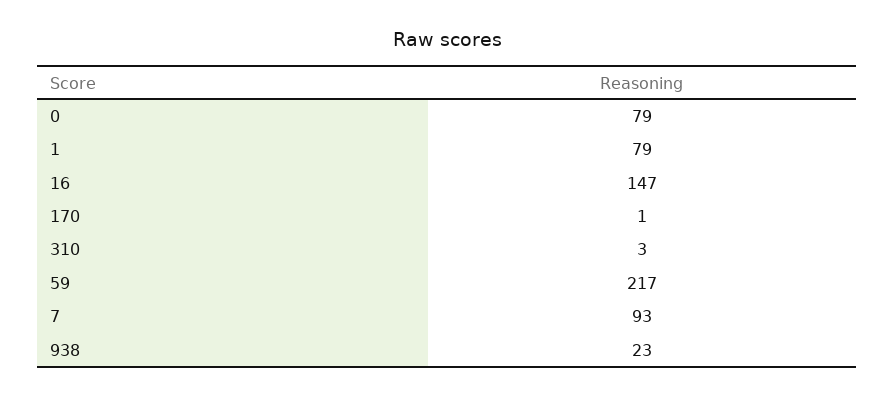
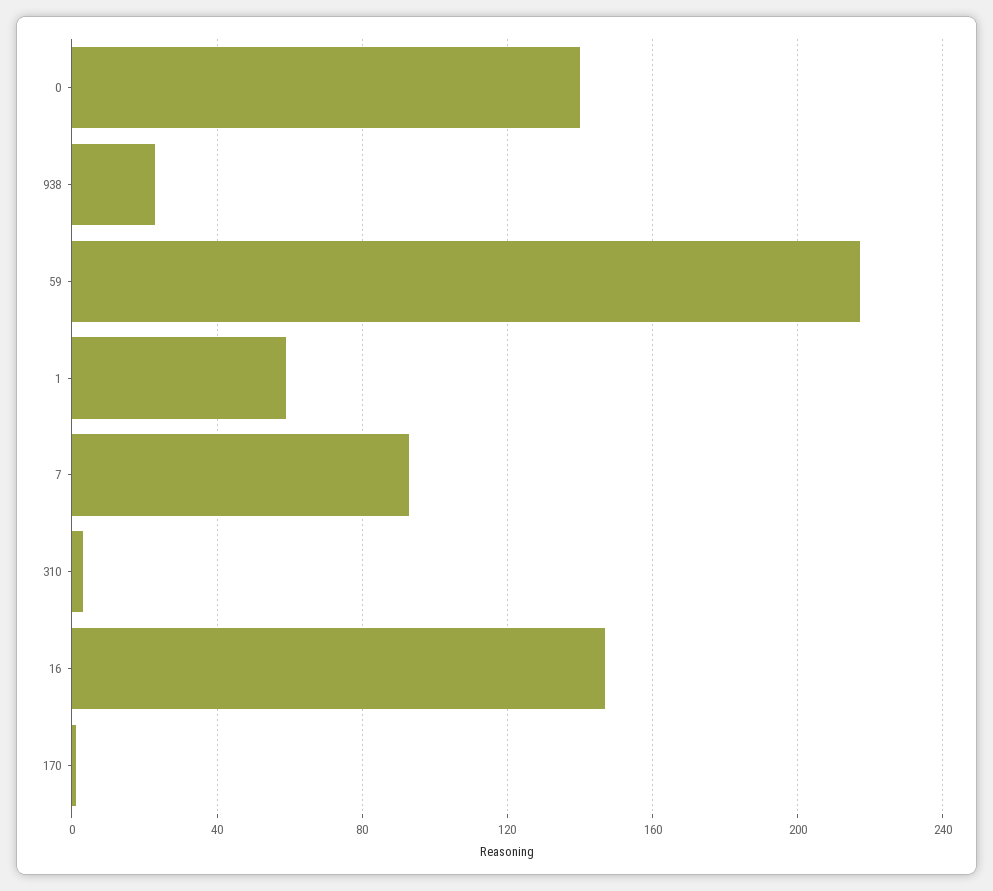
0: 79 -> 140
1: 79 -> 60

